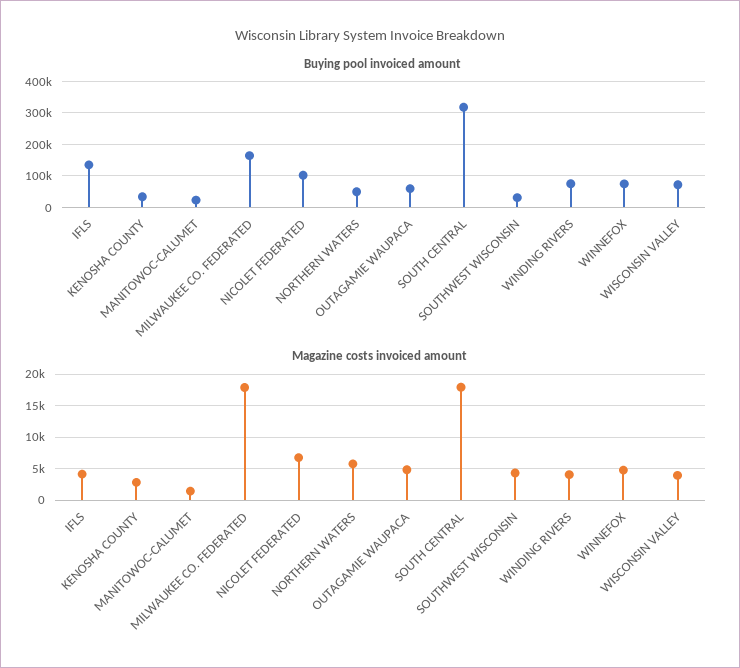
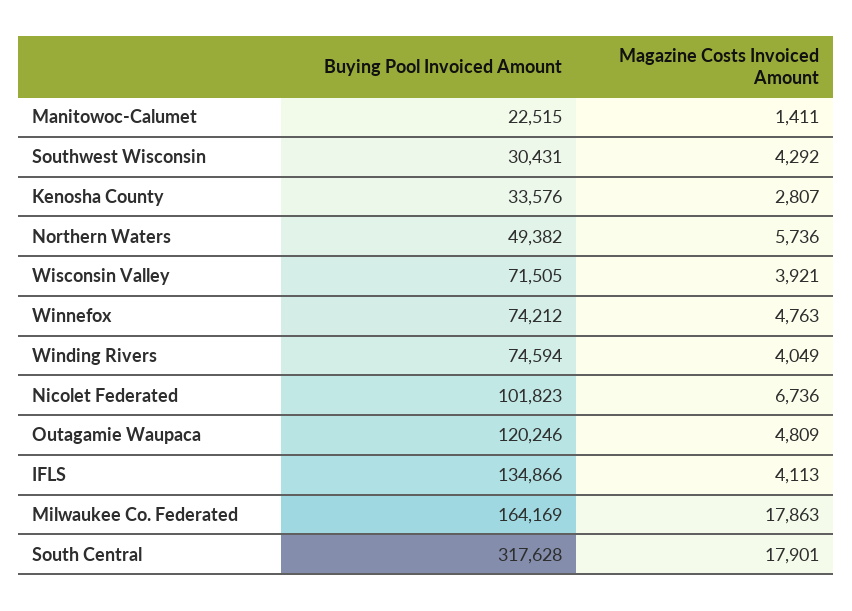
Buying pool invoiced amount, OUTAGAMIE WAUPACA: 60000 -> 120246

